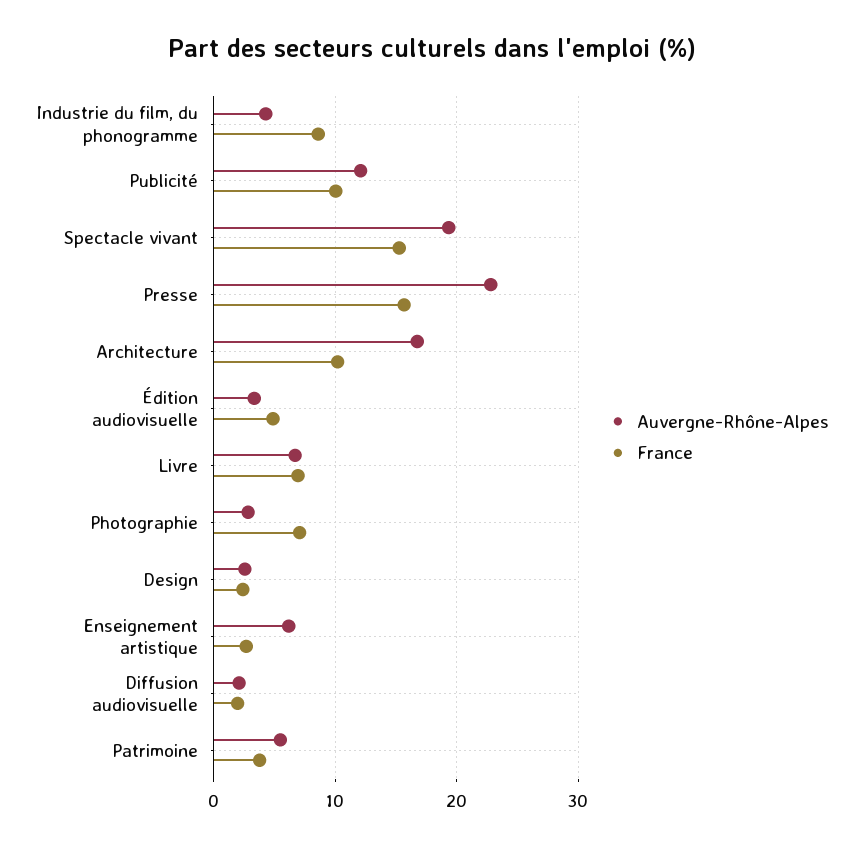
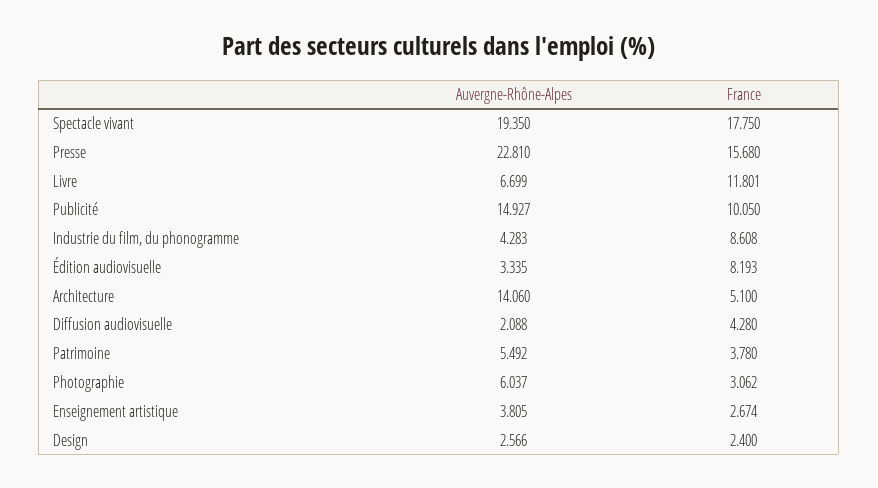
Auvergne-Rhône-Alpes, Publicité: 12 -> 14.927
France, Spectacle vivant: 15 -> 17.75
Auvergne-Rhône-Alpes, Architecture: 17 -> 14.06
France, Architecture: 10 -> 5.1
France, Édition audiovisuelle: 5 -> 8.193
France, Livre: 7 -> 11.801
Auvergne-Rhône-Alpes, Photographie: 3 -> 6.037
France, Photographie: 7 -> 3.062
Auvergne-Rhône-Alpes, Enseignement artistique: 6 -> 3.805
France, Diffusion audiovisuelle: 2 -> 4.28

